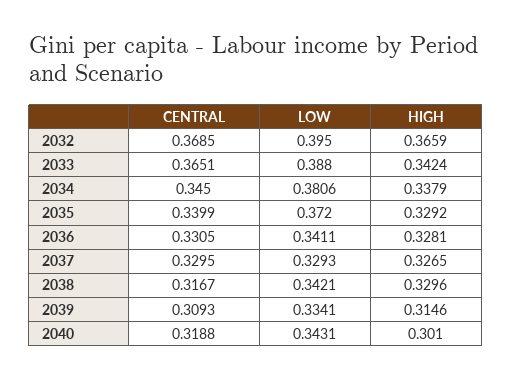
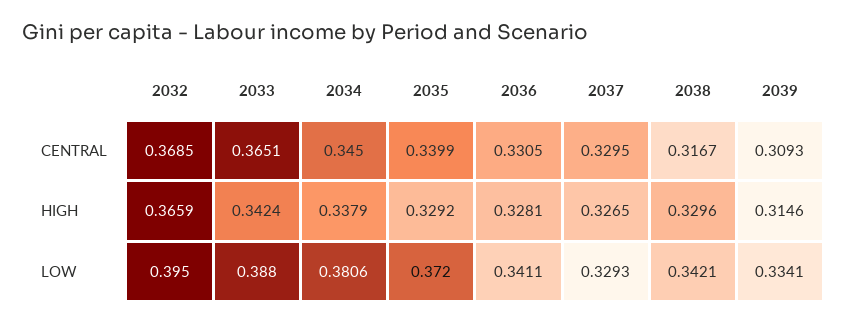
CENTRAL, 2040: 0.3188 -> none
LOW, 2040: 0.3431 -> none
HIGH, 2040: 0.301 -> none

